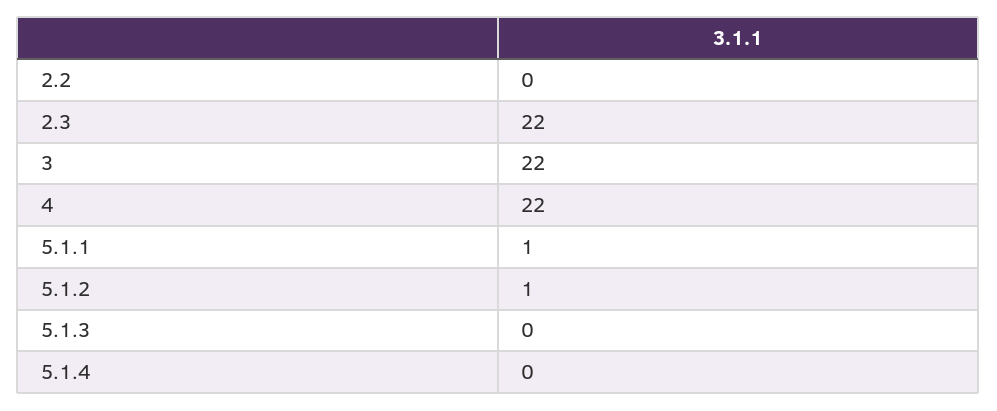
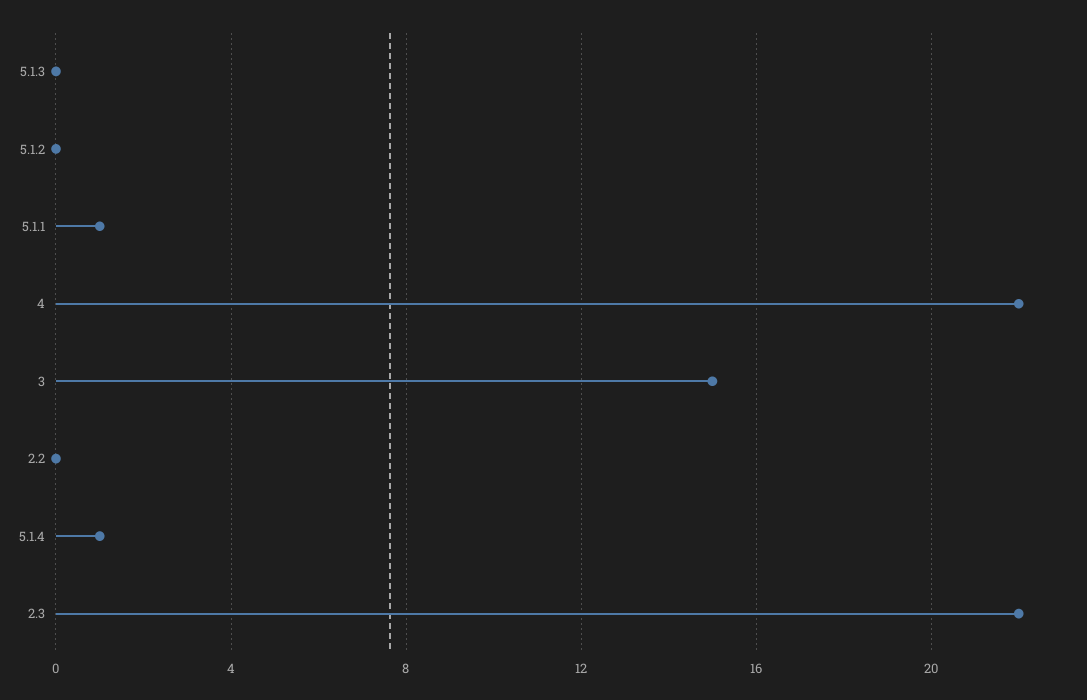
3: 22 -> 15
5.1.2: 1 -> 0
5.1.4: 0 -> 1

